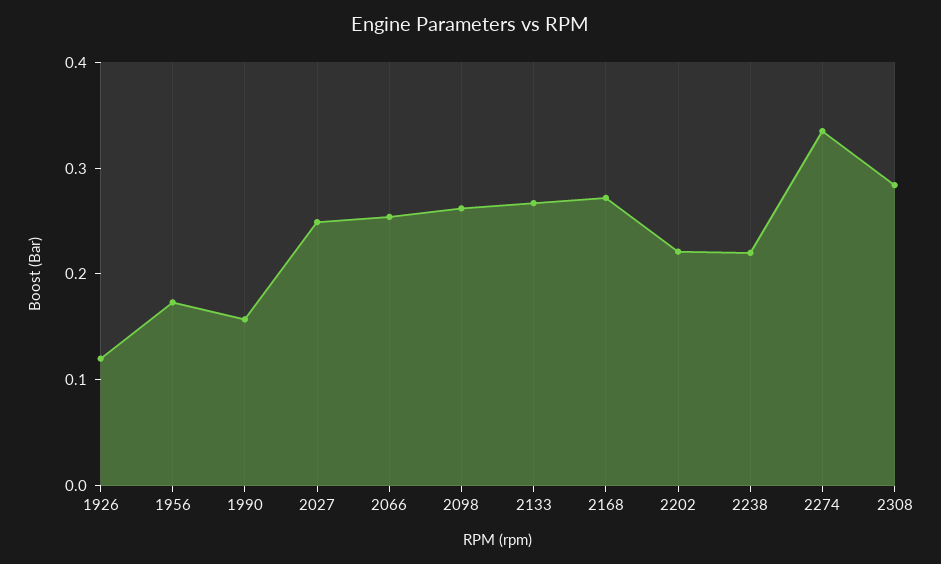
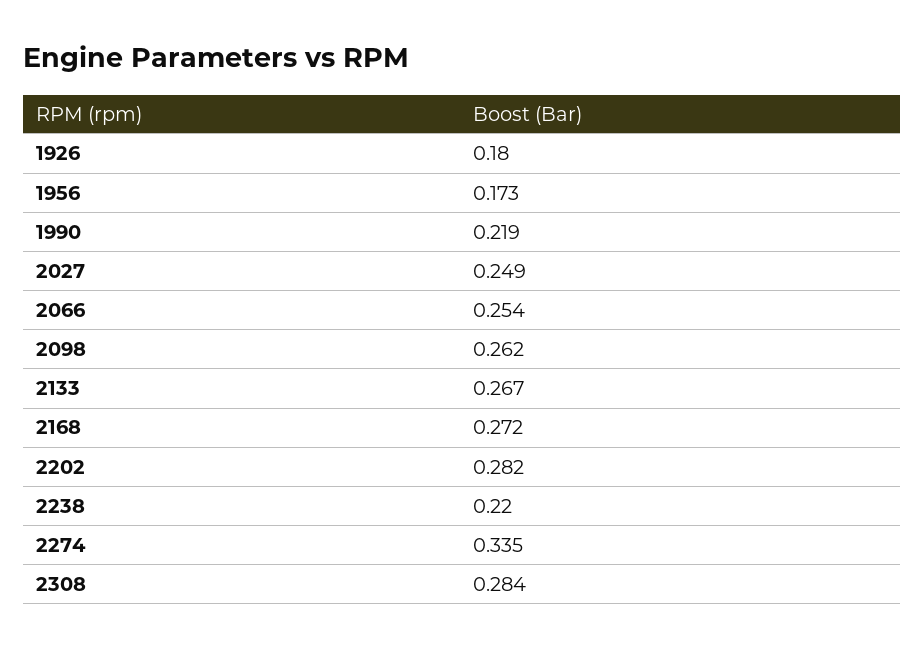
1926: 0.12 -> 0.18
1990: 0.16 -> 0.219
2202: 0.22 -> 0.282

